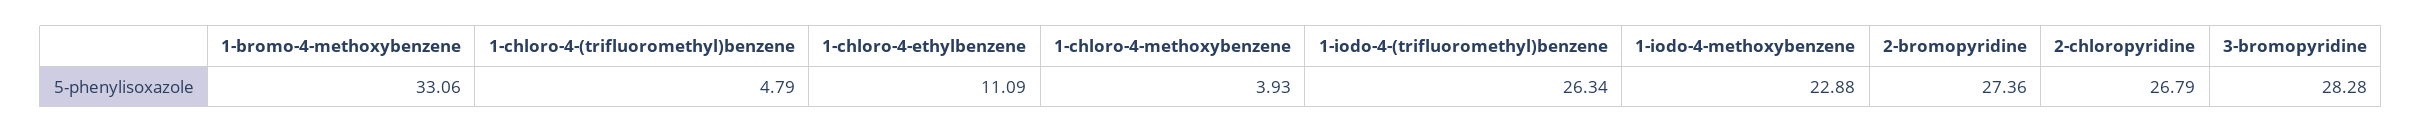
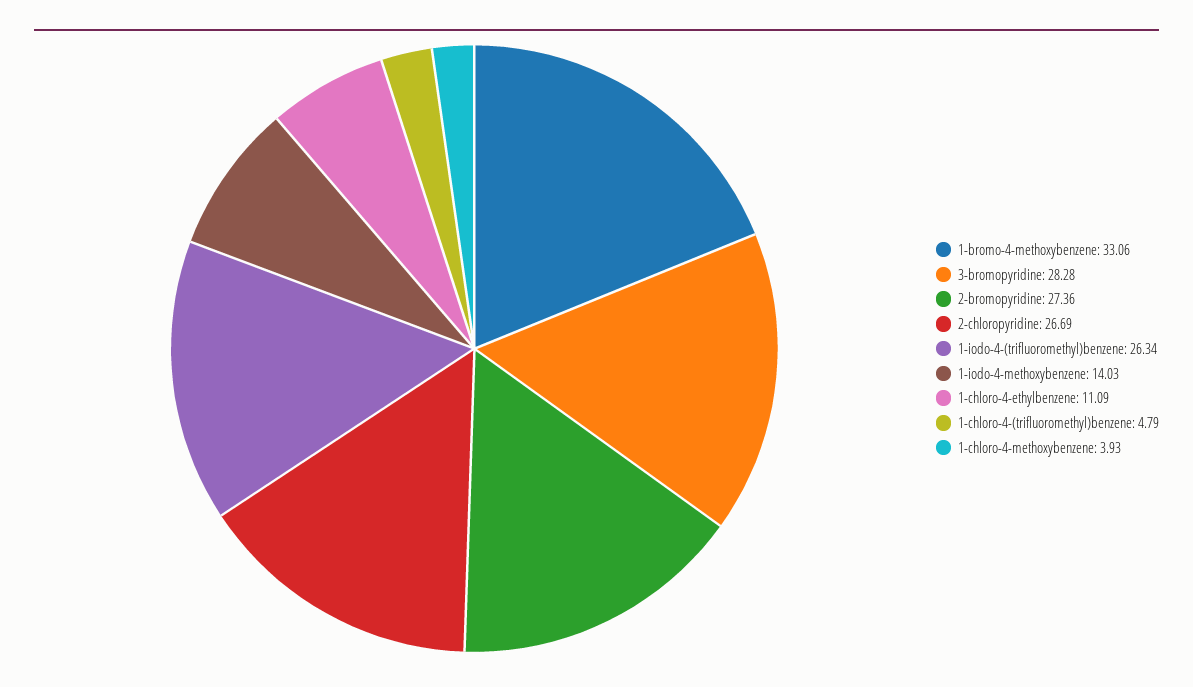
1-iodo-4-methoxybenzene: 22.88 -> 14.03
2-chloropyridine: 26.79 -> 26.69

